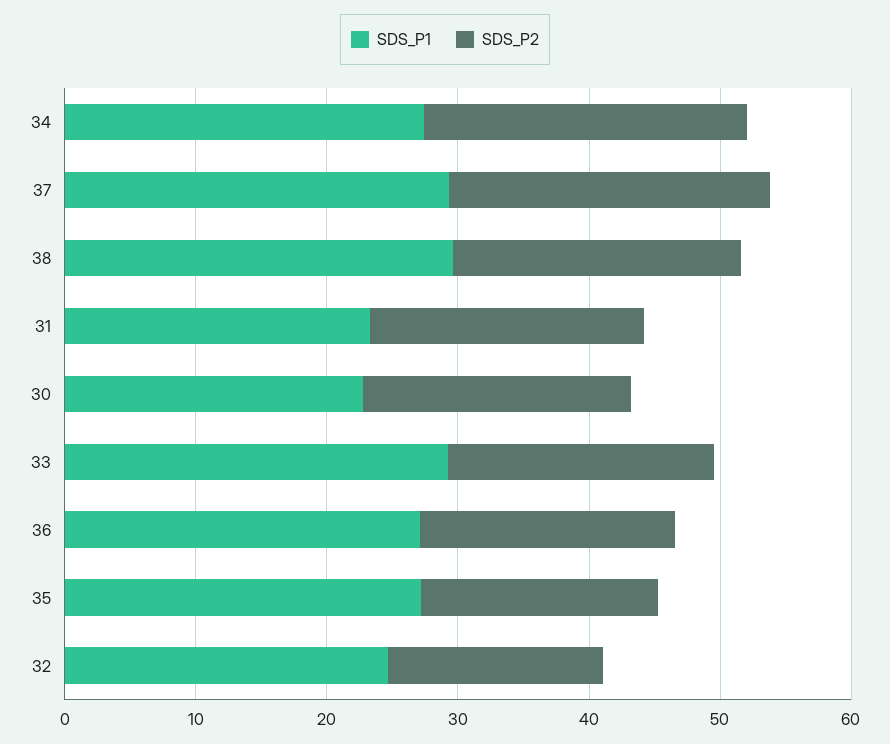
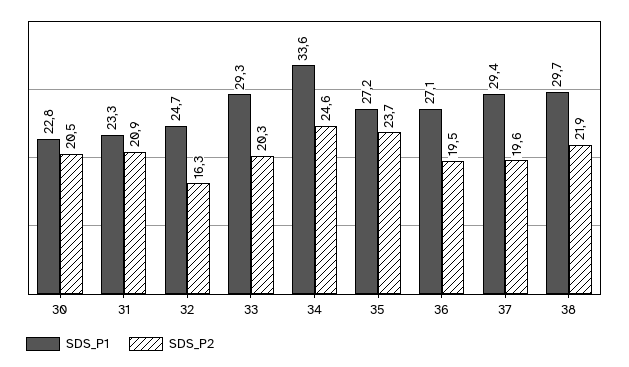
SDS_P1, 34: 28 -> 33.6
SDS_P2, 37: 24 -> 19.6
SDS_P2, 35: 18 -> 23.7

